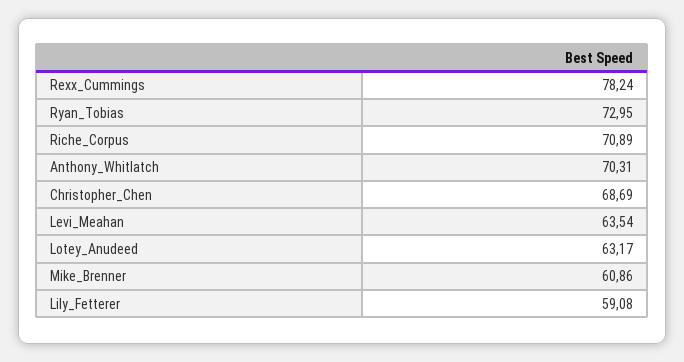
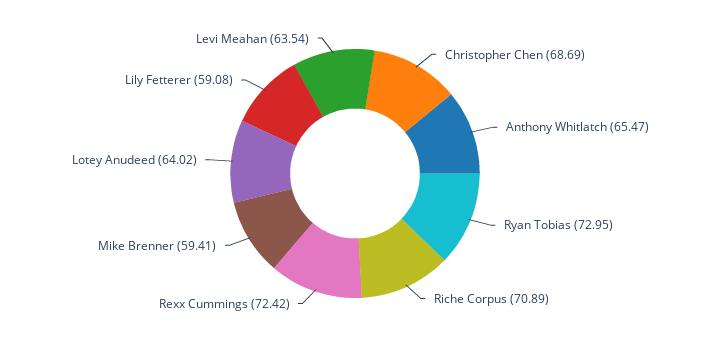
Rexx_Cummings: 78.24 -> 72.42
Anthony_Whitlatch: 70.31 -> 65.47
Lotey_Anudeed: 63.17 -> 64.02
Mike_Brenner: 60.86 -> 59.41

